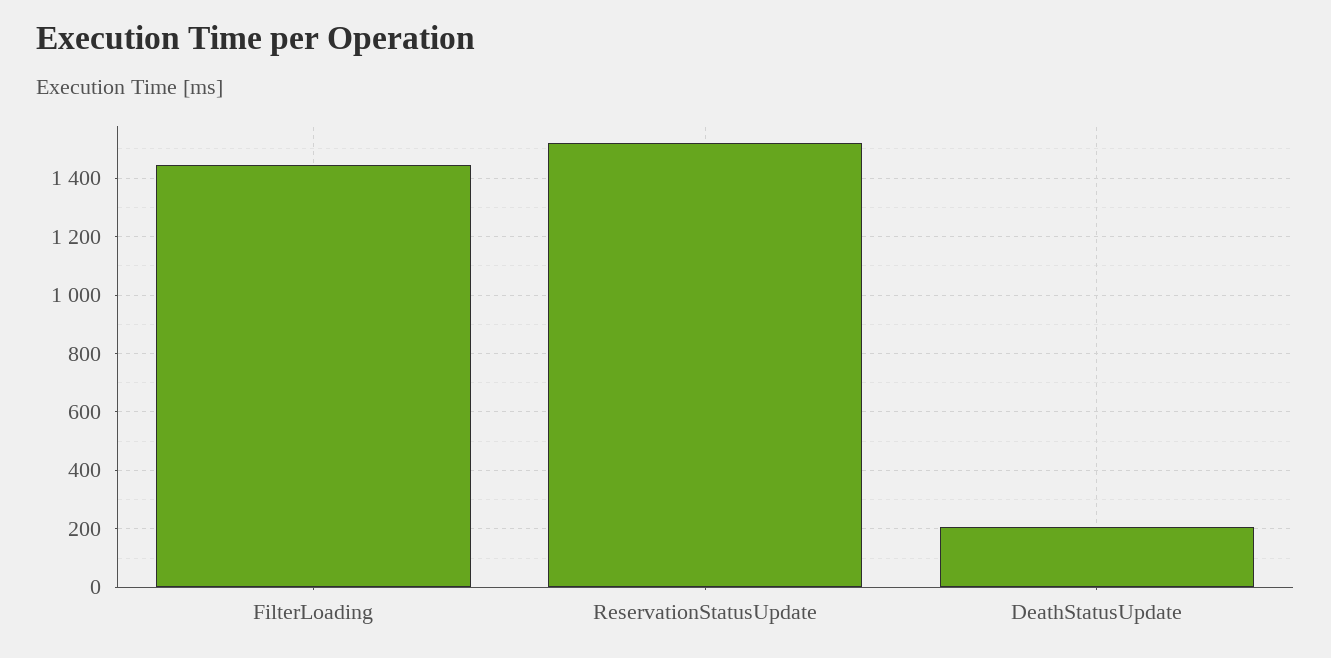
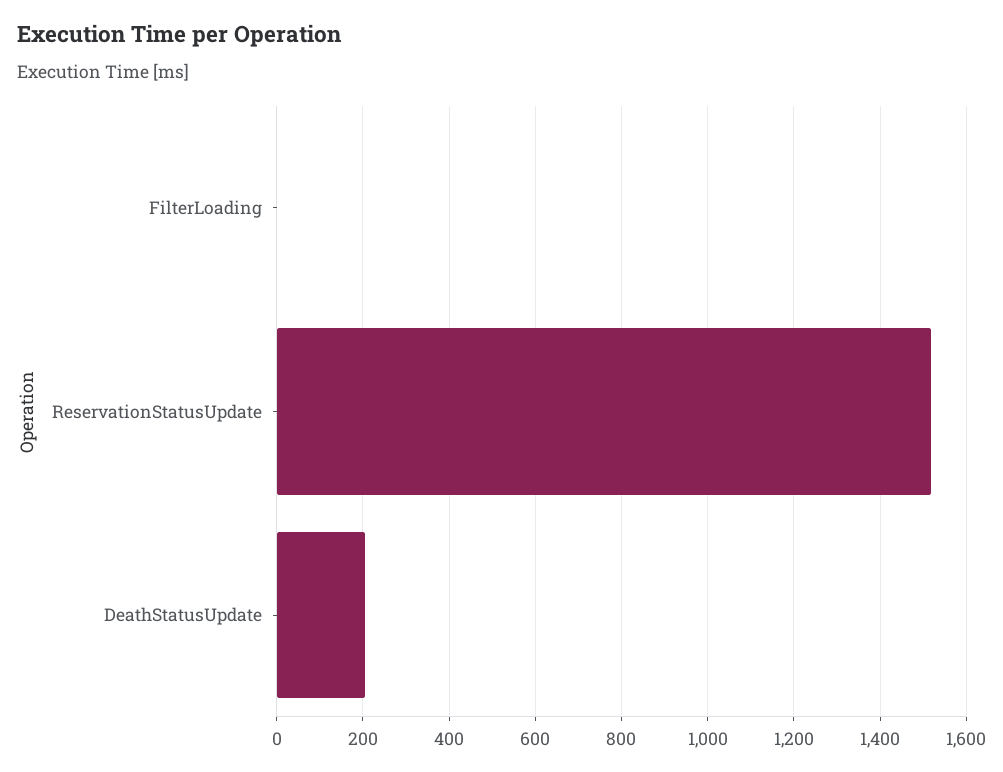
FilterLoading: 1450 -> 0

